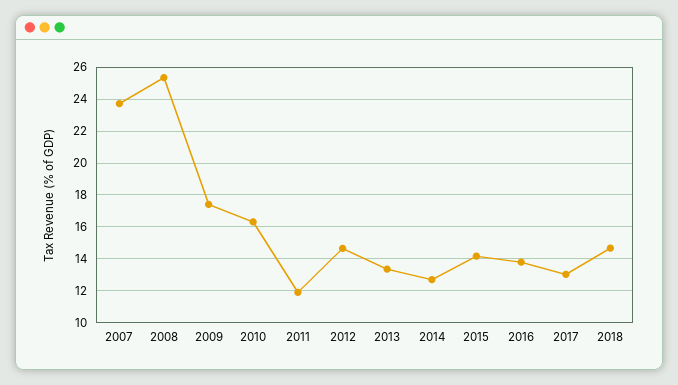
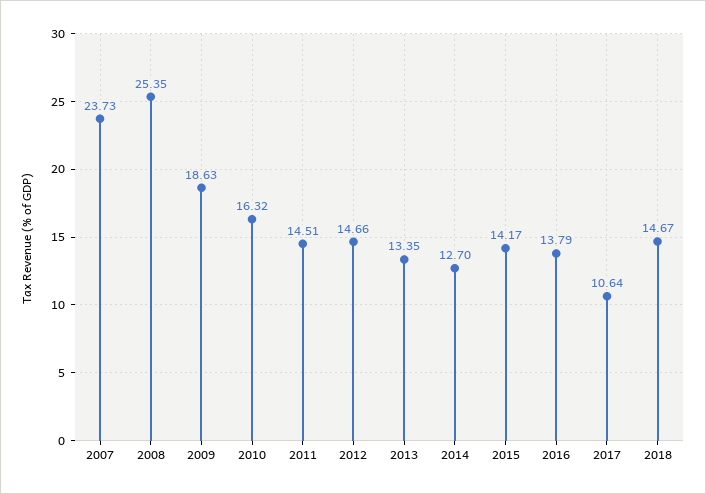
2009: 17.5 -> 18.63
2011: 12 -> 14.51
2017: 13 -> 10.64

